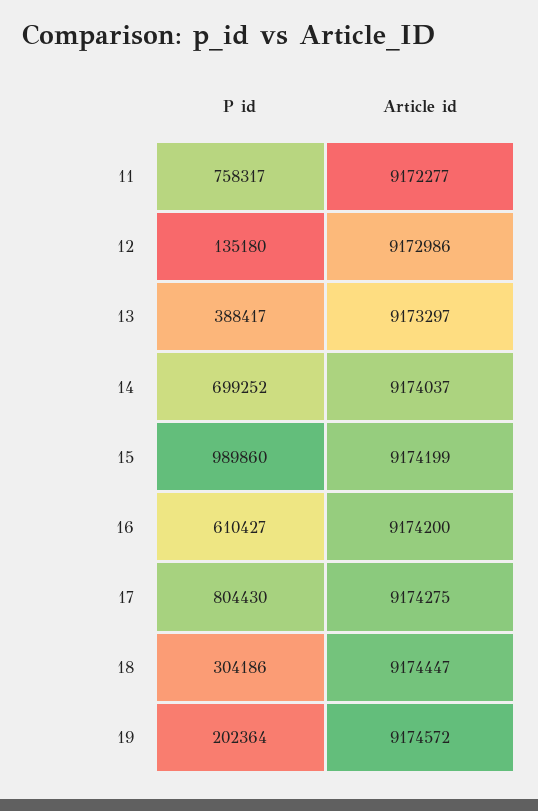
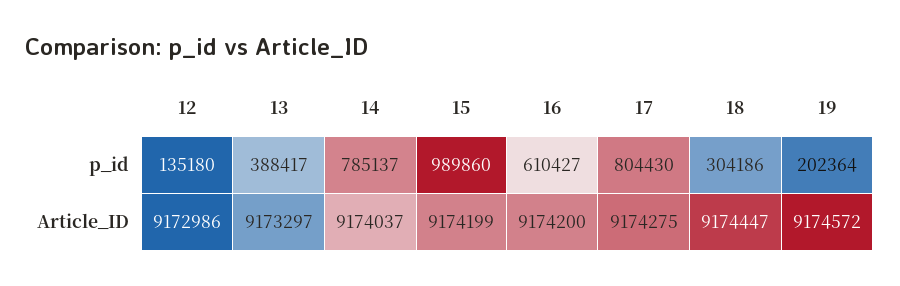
P id, 11: 758317 -> none
Article id, 11: 9172277 -> none
P id, 14: 699252 -> 785137

